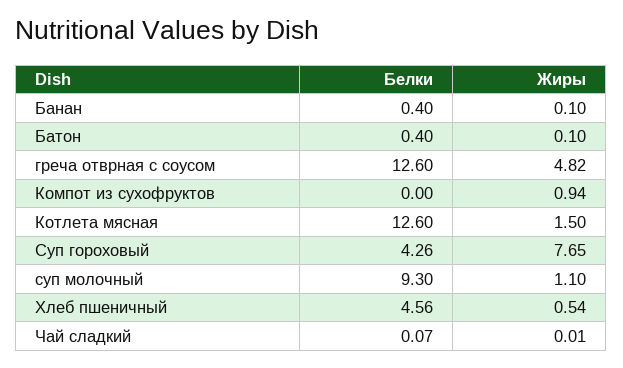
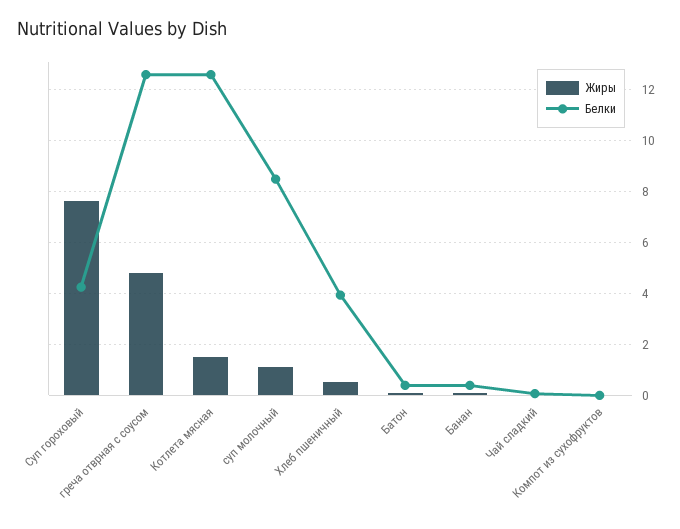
Жиры, Компот из сухофруктов: 0.94 -> 0
Белки, суп молочный: 9.3 -> 8.5
Белки, Хлеб пшеничный: 4.56 -> 4

